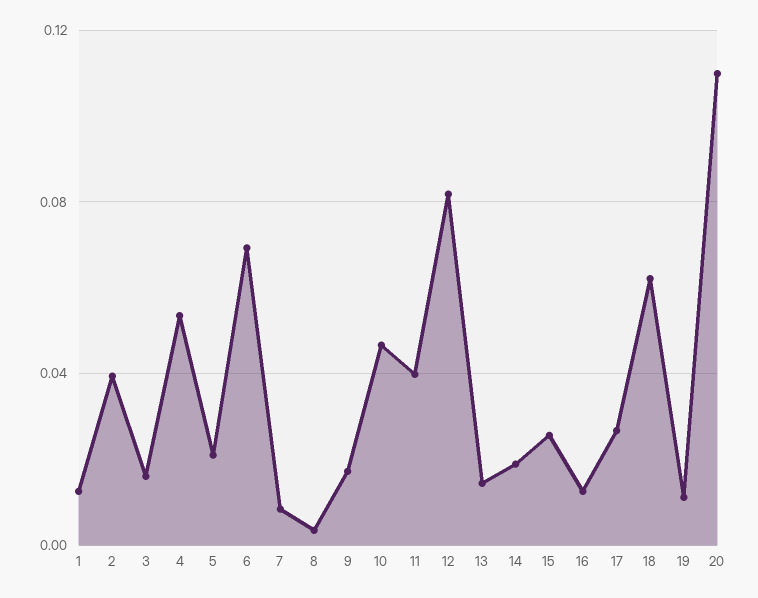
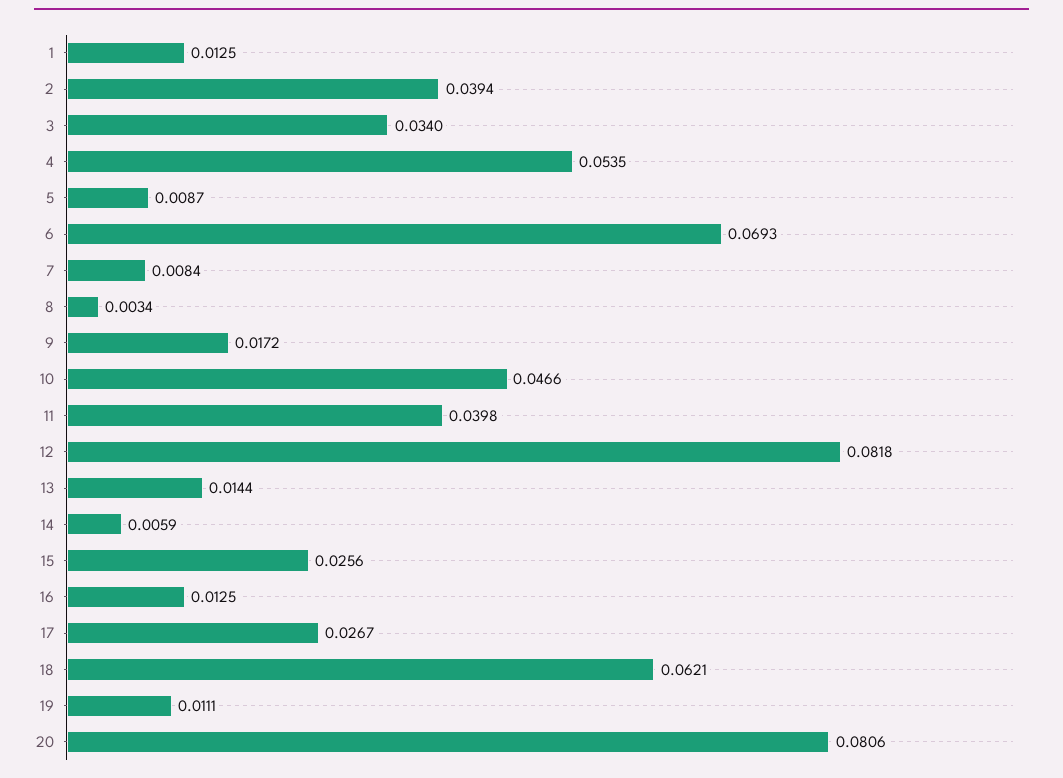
3: 0.015 -> 0.034
5: 0.02 -> 0.0087
14: 0.02 -> 0.0059
20: 0.11 -> 0.0806

